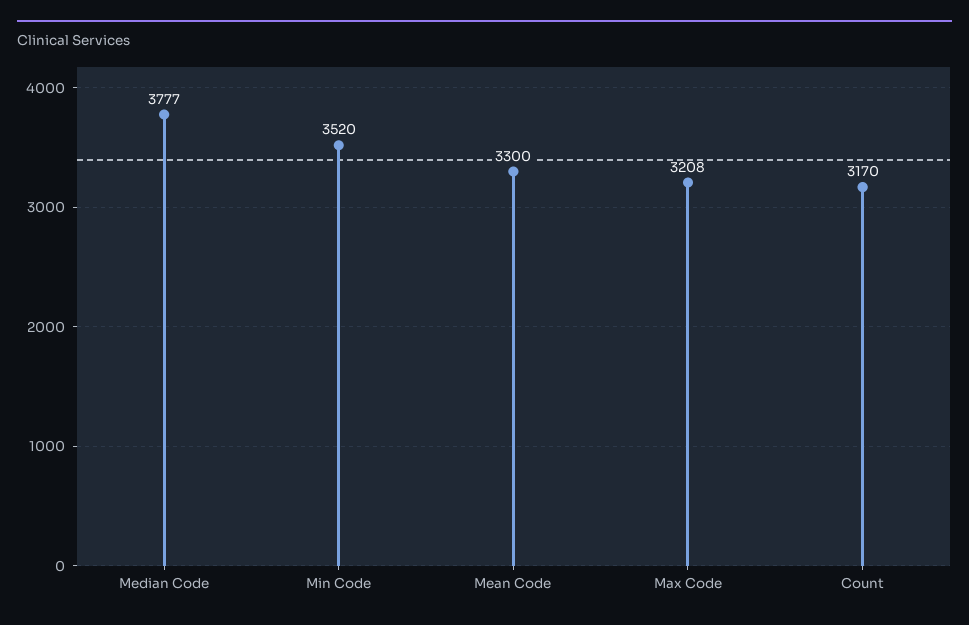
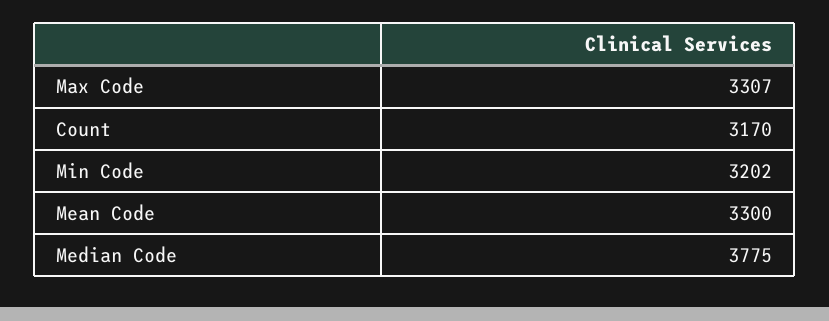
Median Code: 3777 -> 3775
Min Code: 3520 -> 3202
Max Code: 3208 -> 3307

